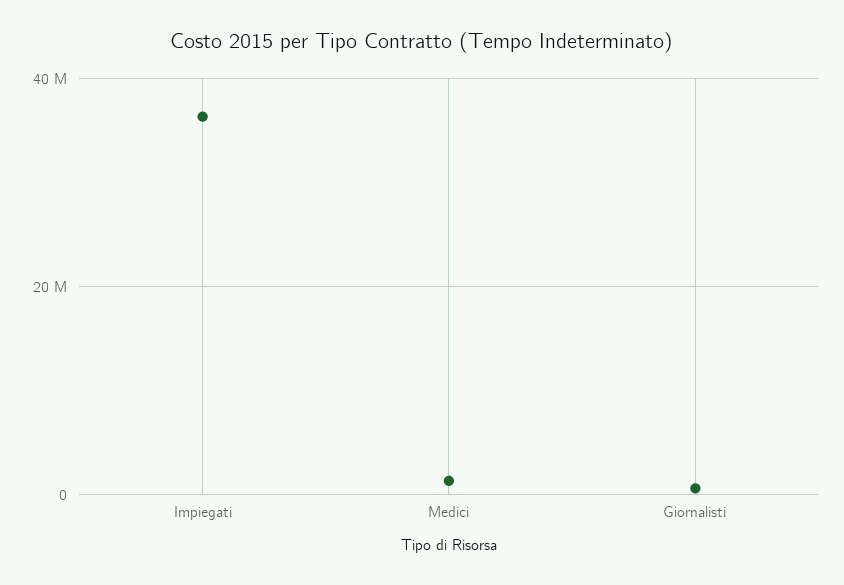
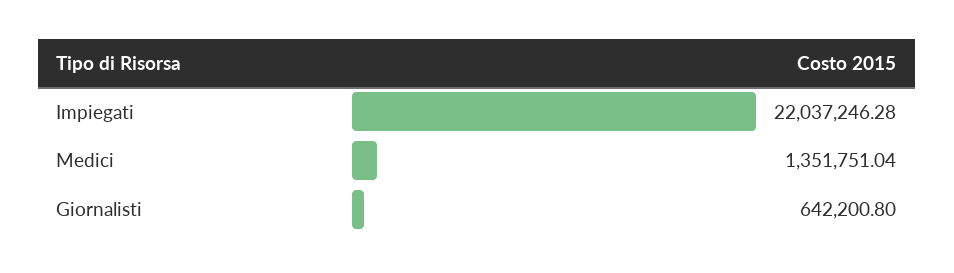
Impiegati: 36000000 -> 22037246.28

